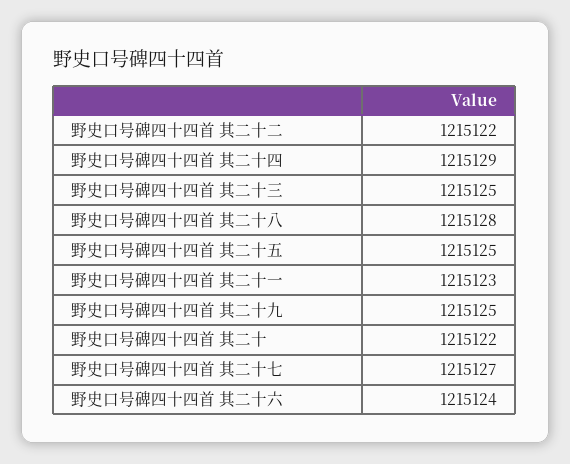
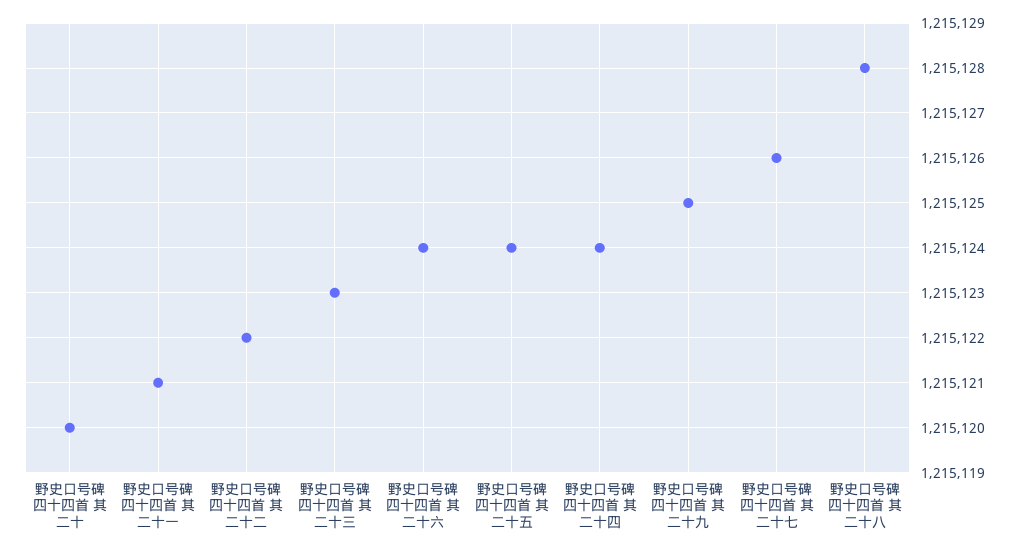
野史口号碑四十四首 其二十四: 1215129 -> 1215124
野史口号碑四十四首 其二十三: 1215125 -> 1215123
野史口号碑四十四首 其二十五: 1215125 -> 1215124
野史口号碑四十四首 其二十一: 1215123 -> 1215121
野史口号碑四十四首 其二十: 1215122 -> 1215120
野史口号碑四十四首 其二十七: 1215127 -> 1215126

